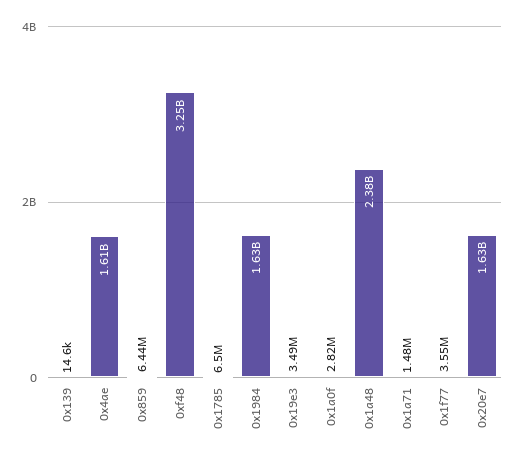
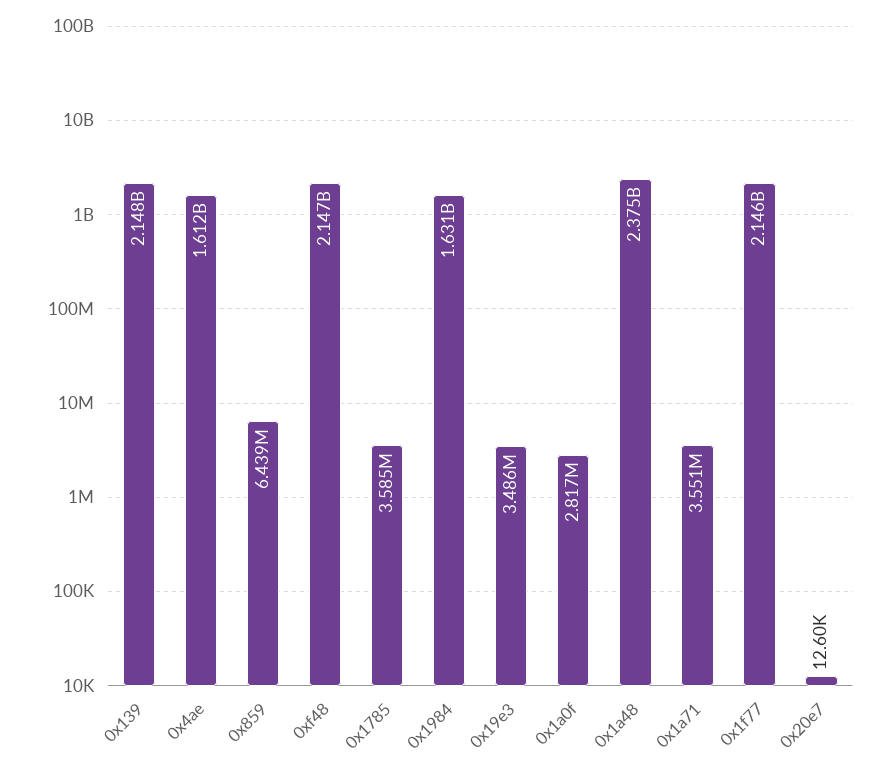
0x139: 14600 -> 2148000000
0xf48: 3250000000 -> 2147000000
0x1785: 6500000 -> 3585000
0x1a71: 1480000 -> 3551000
0x1f77: 3550000 -> 2146000000
0x20e7: 1630000000 -> 12600

